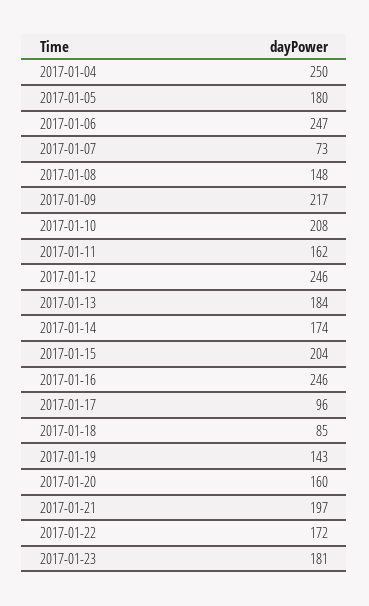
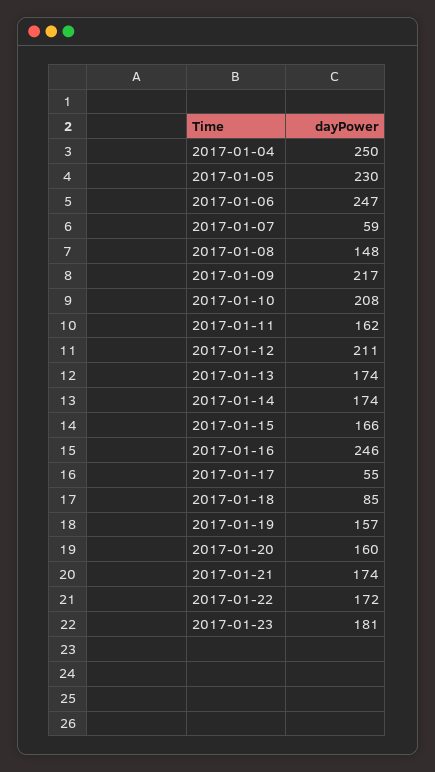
2017-01-05: 180 -> 230
2017-01-07: 73 -> 59
2017-01-12: 246 -> 211
2017-01-13: 184 -> 174
2017-01-15: 204 -> 166
2017-01-17: 96 -> 55
2017-01-19: 143 -> 157
2017-01-21: 197 -> 174

